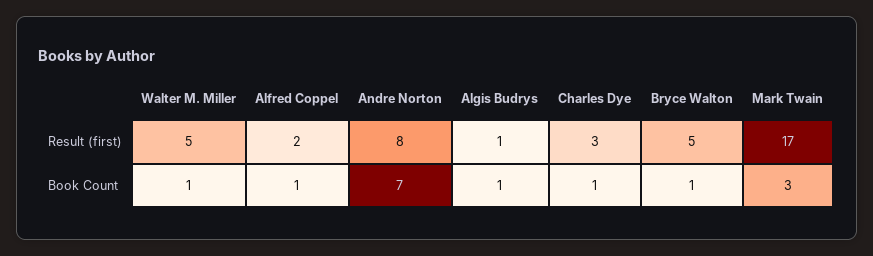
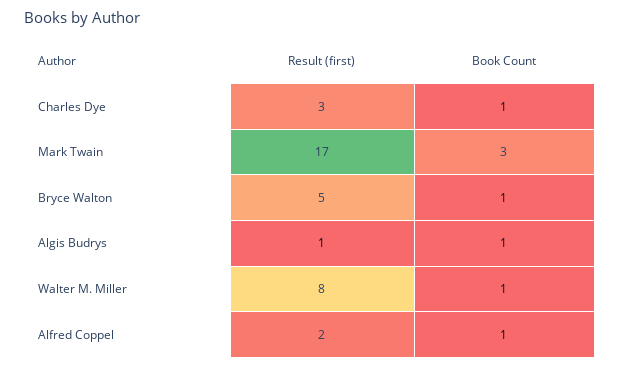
Walter M. Miller, Result (first): 5 -> 8
Andre Norton, Result (first): 8 -> none
Andre Norton, Book Count: 7 -> none

